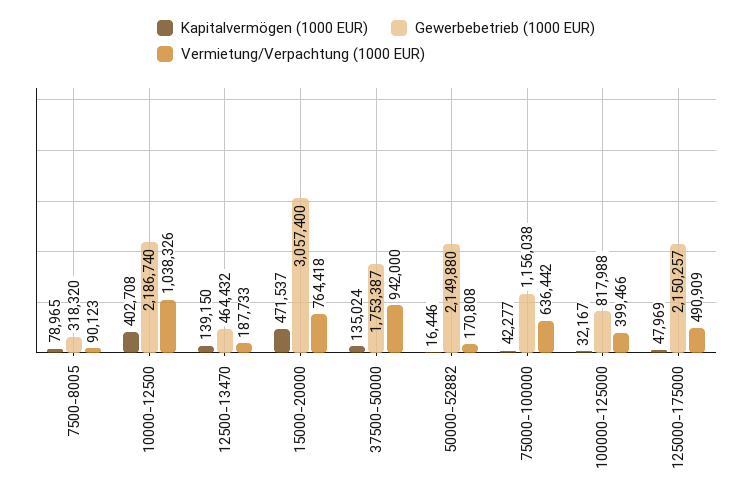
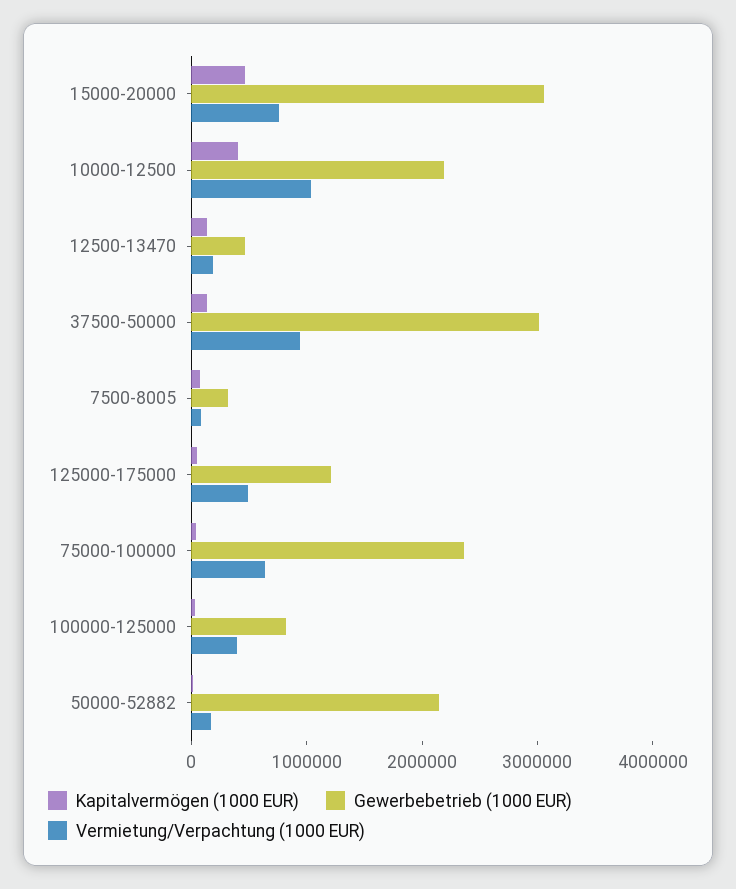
Gewerbebetrieb (1000 EUR), 37500-50000: 1753387 -> 3000000
Gewerbebetrieb (1000 EUR), 75000-100000: 1156038 -> 2400000
Gewerbebetrieb (1000 EUR), 125000-175000: 2150257 -> 1200000

